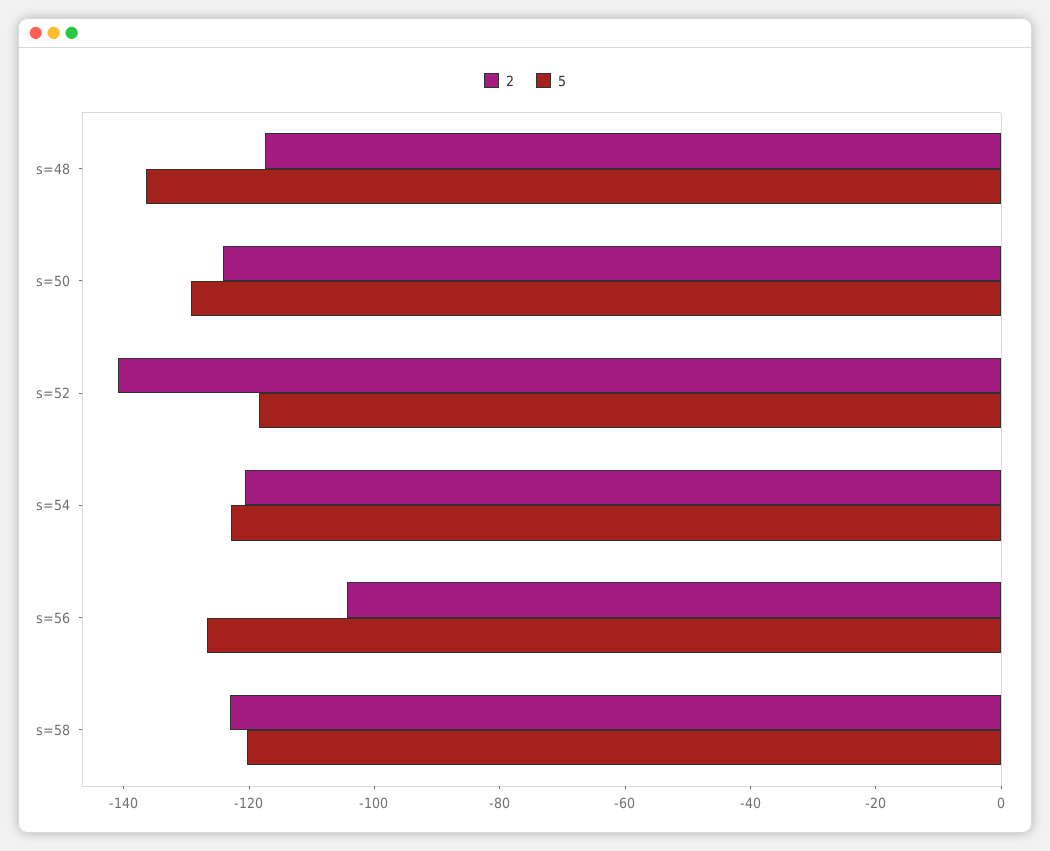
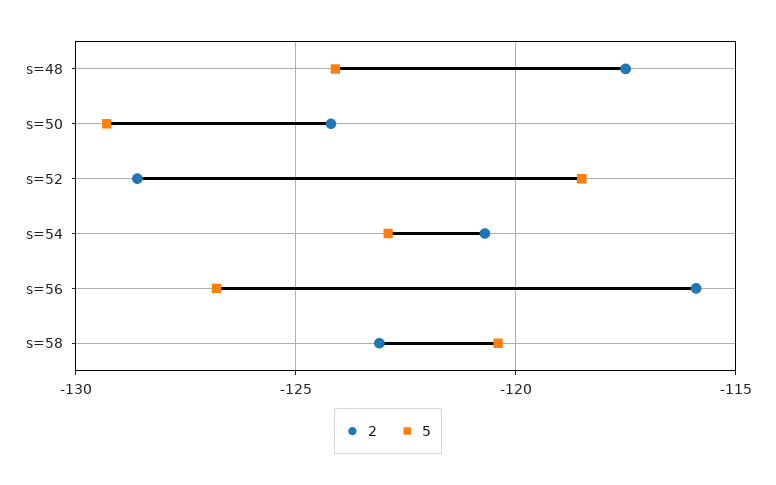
5, s=48: -135 -> -124
2, s=52: -140 -> -128.5
2, s=56: -105 -> -116

